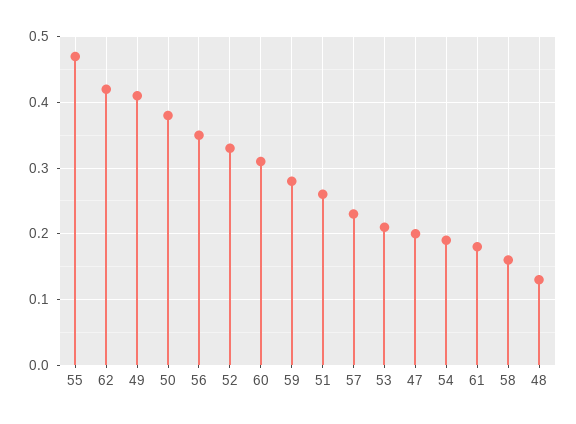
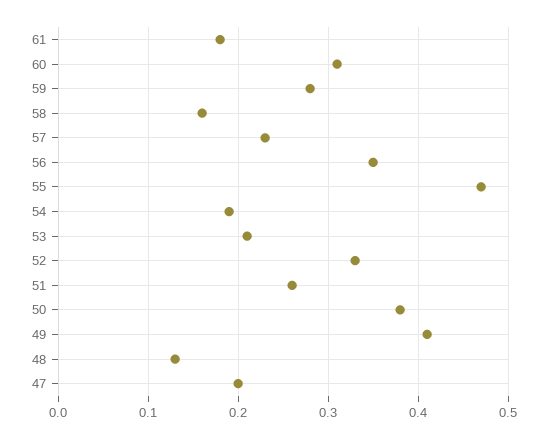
62: 0.42 -> none

